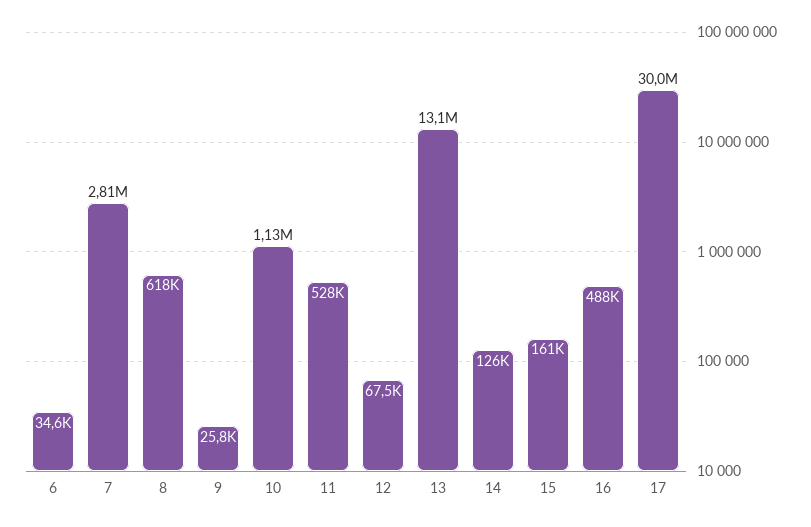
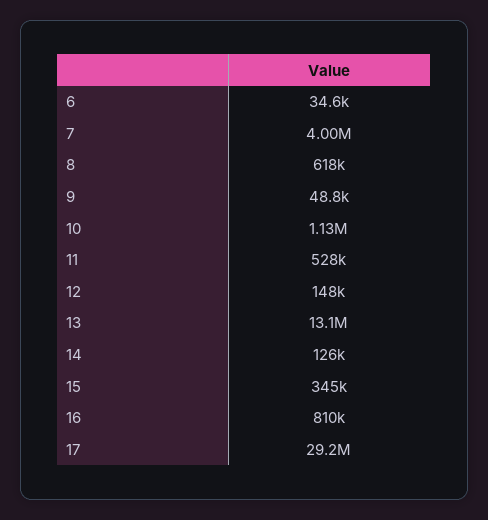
7: 2810000 -> 4000000
9: 25800 -> 48800
12: 67500 -> 148000
15: 161000 -> 345000
16: 488000 -> 810000
17: 30000000 -> 29200000

